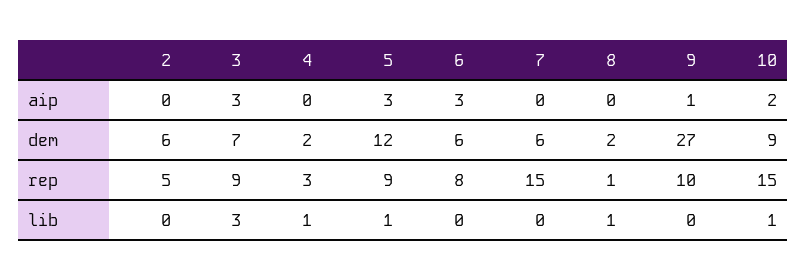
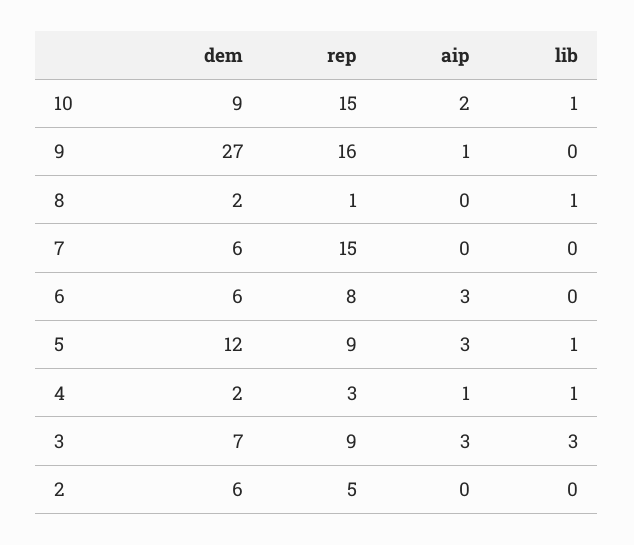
4, aip: 0 -> 1
9, rep: 10 -> 16

